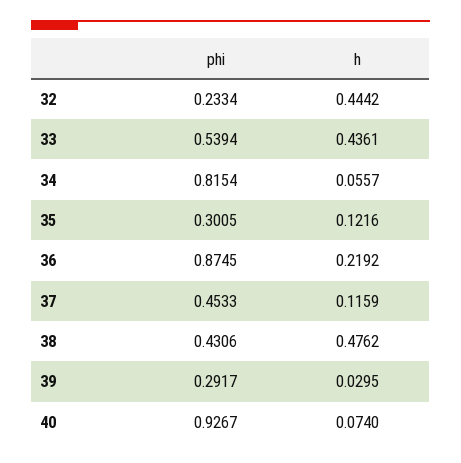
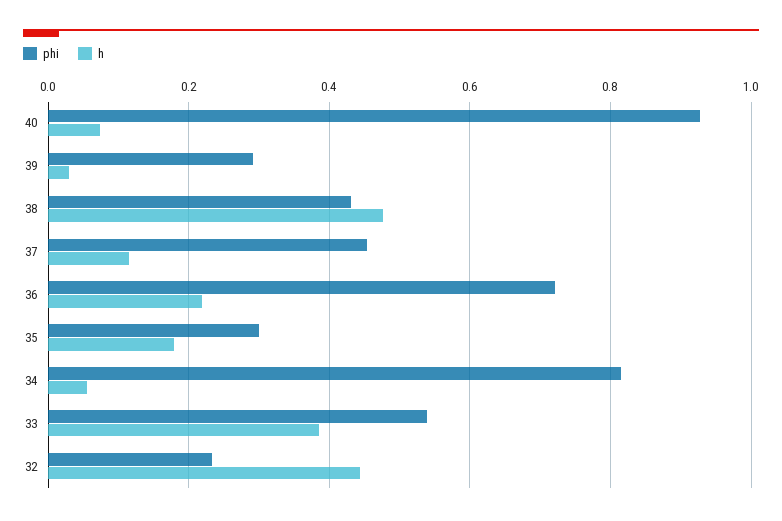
h, 33: 0.4361 -> 0.38
h, 35: 0.1216 -> 0.18
phi, 36: 0.8745 -> 0.72

